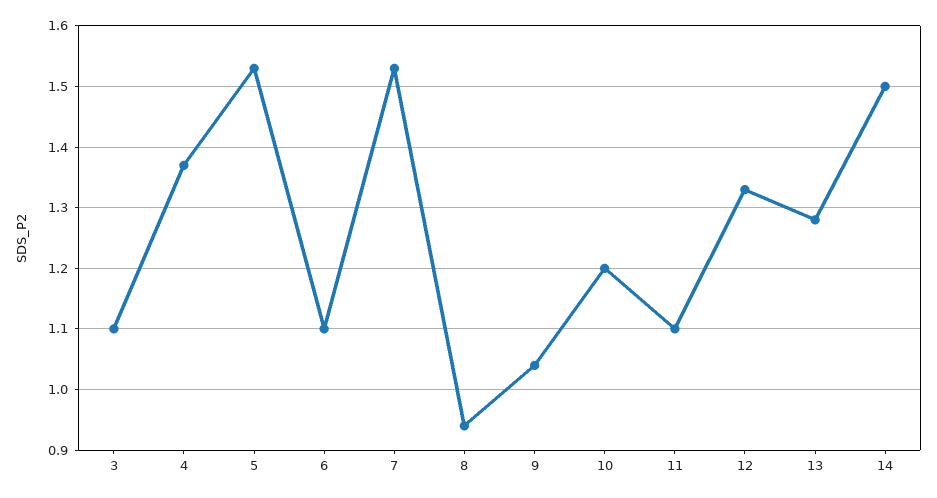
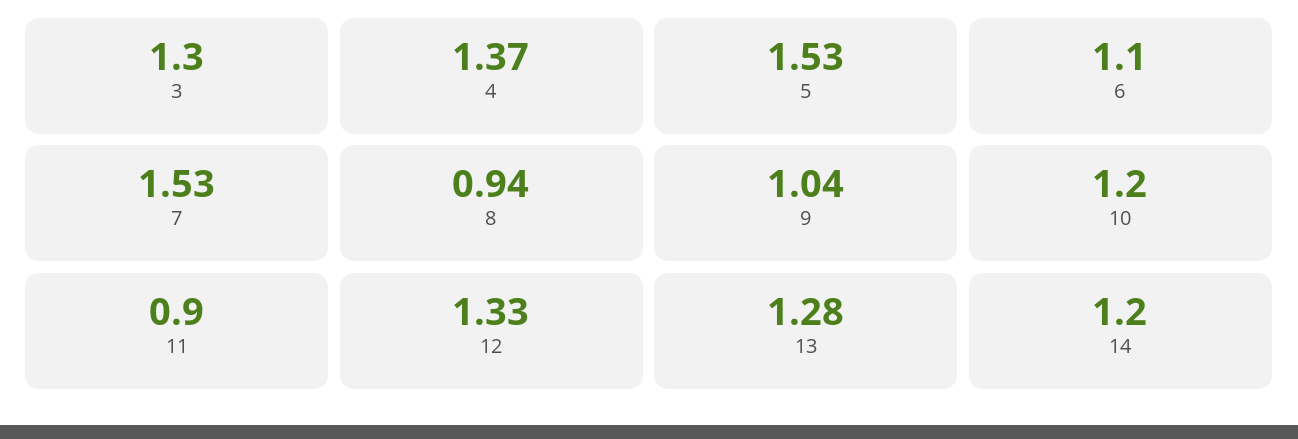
3: 1.1 -> 1.3
11: 1.1 -> 0.9
14: 1.5 -> 1.2

